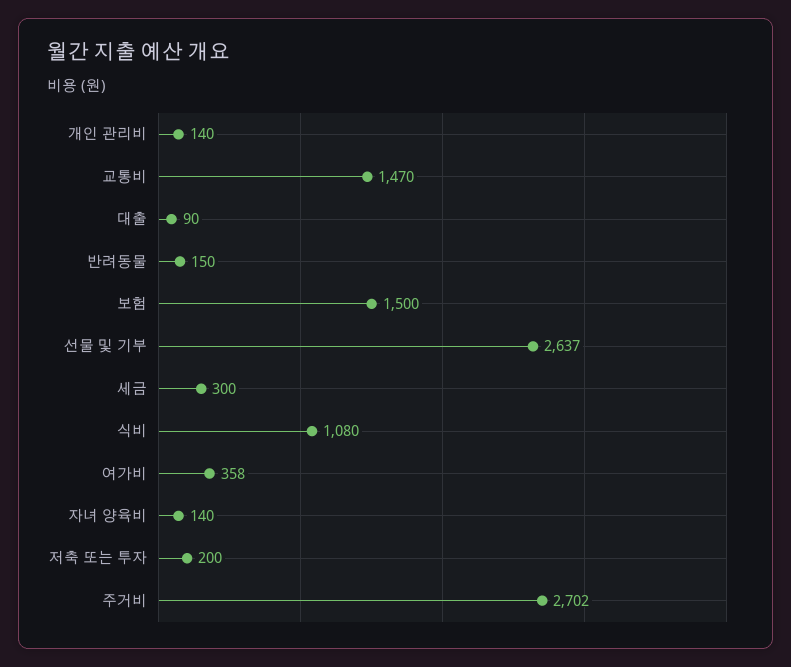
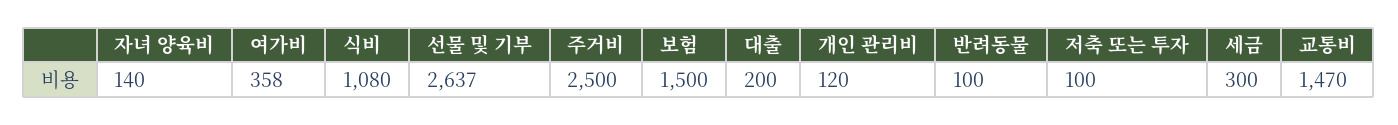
개인 관리비: 140 -> 120
대출: 90 -> 200
반려동물: 150 -> 100
저축 또는 투자: 200 -> 100
주거비: 2702 -> 2500

